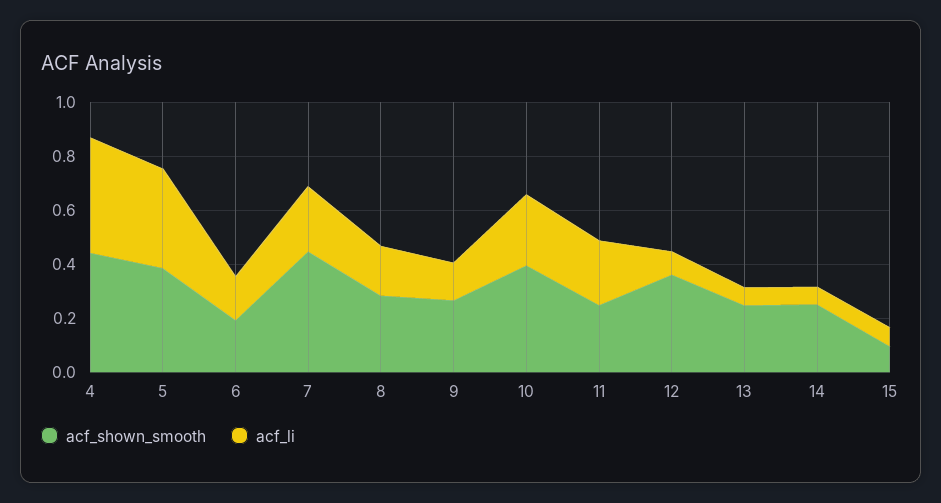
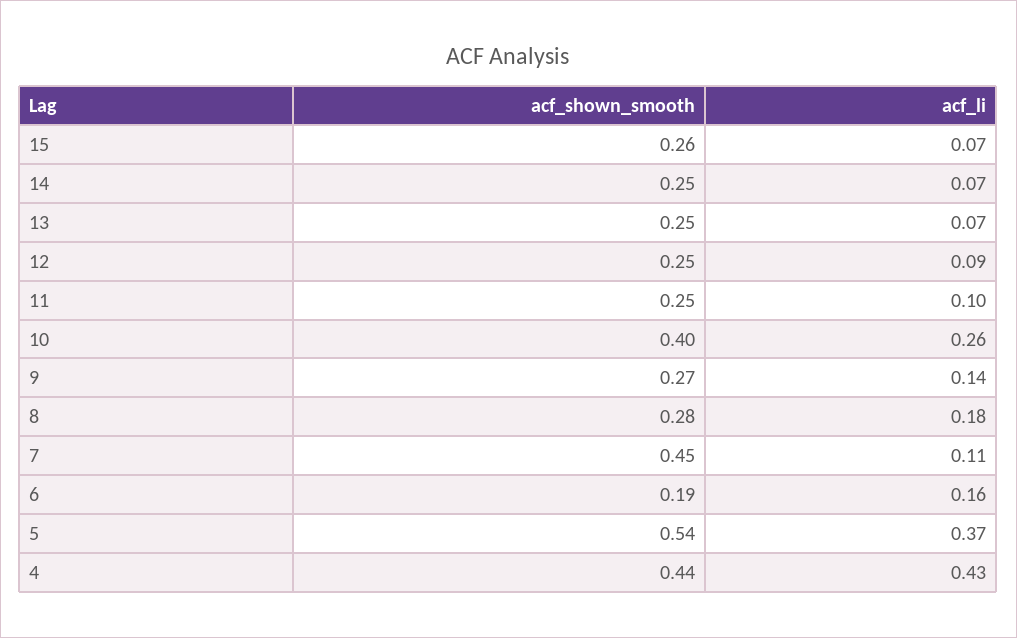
acf_shown_smooth, 5: 0.4 -> 0.54
acf_li, 7: 0.25 -> 0.11
acf_li, 11: 0.25 -> 0.1
acf_shown_smooth, 12: 0.35 -> 0.25
acf_shown_smooth, 15: 0.1 -> 0.26

